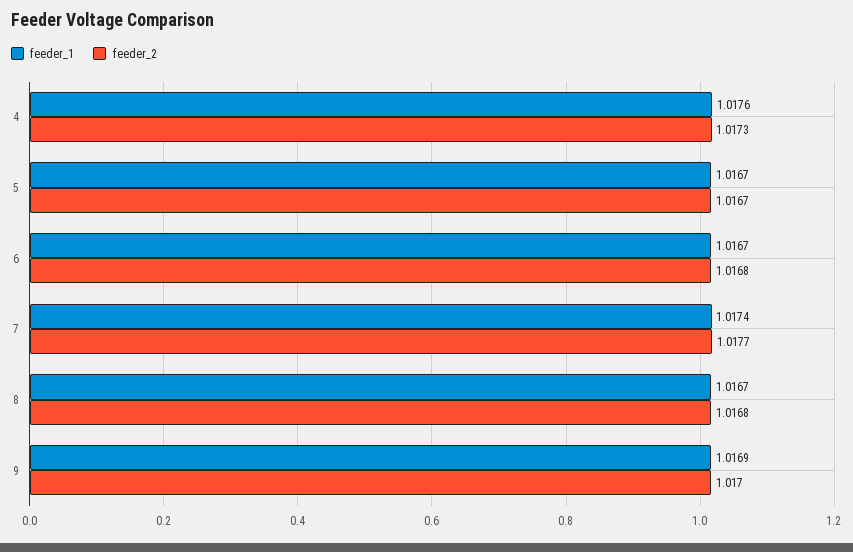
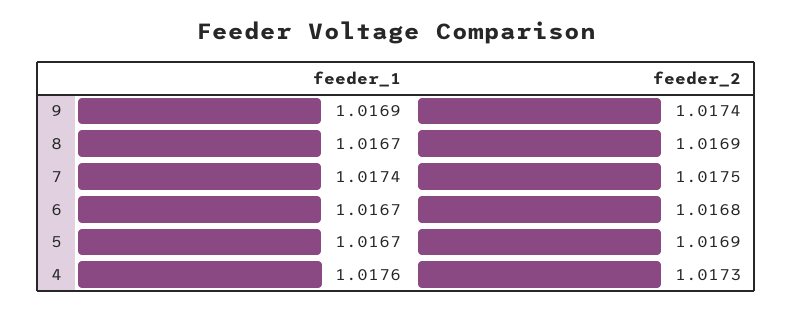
feeder_2, 5: 1.0167 -> 1.0169
feeder_2, 7: 1.0177 -> 1.0175
feeder_2, 8: 1.0168 -> 1.0169
feeder_2, 9: 1.017 -> 1.0174

